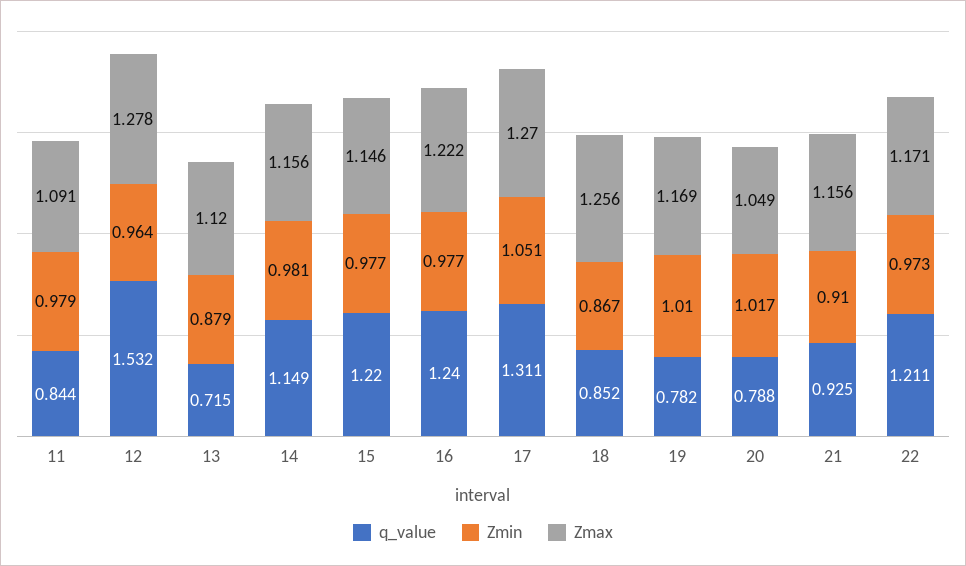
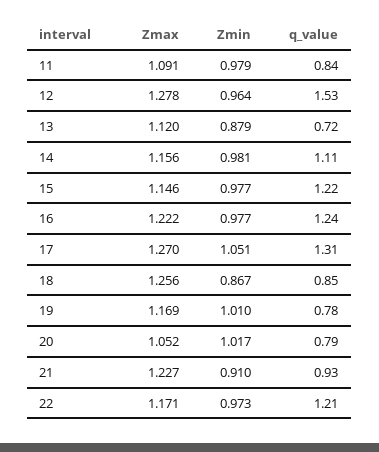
q_value, 14: 1.149 -> 1.11
Zmax, 20: 1.049 -> 1.052
Zmax, 21: 1.156 -> 1.227

